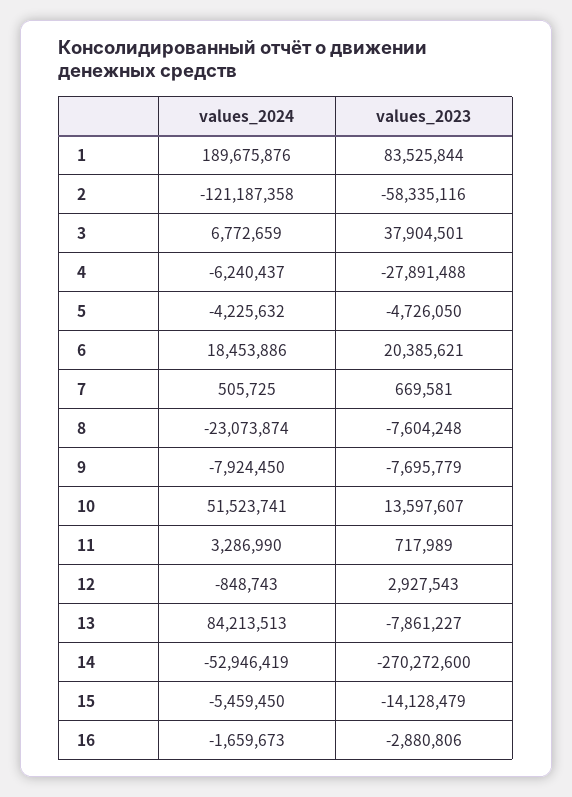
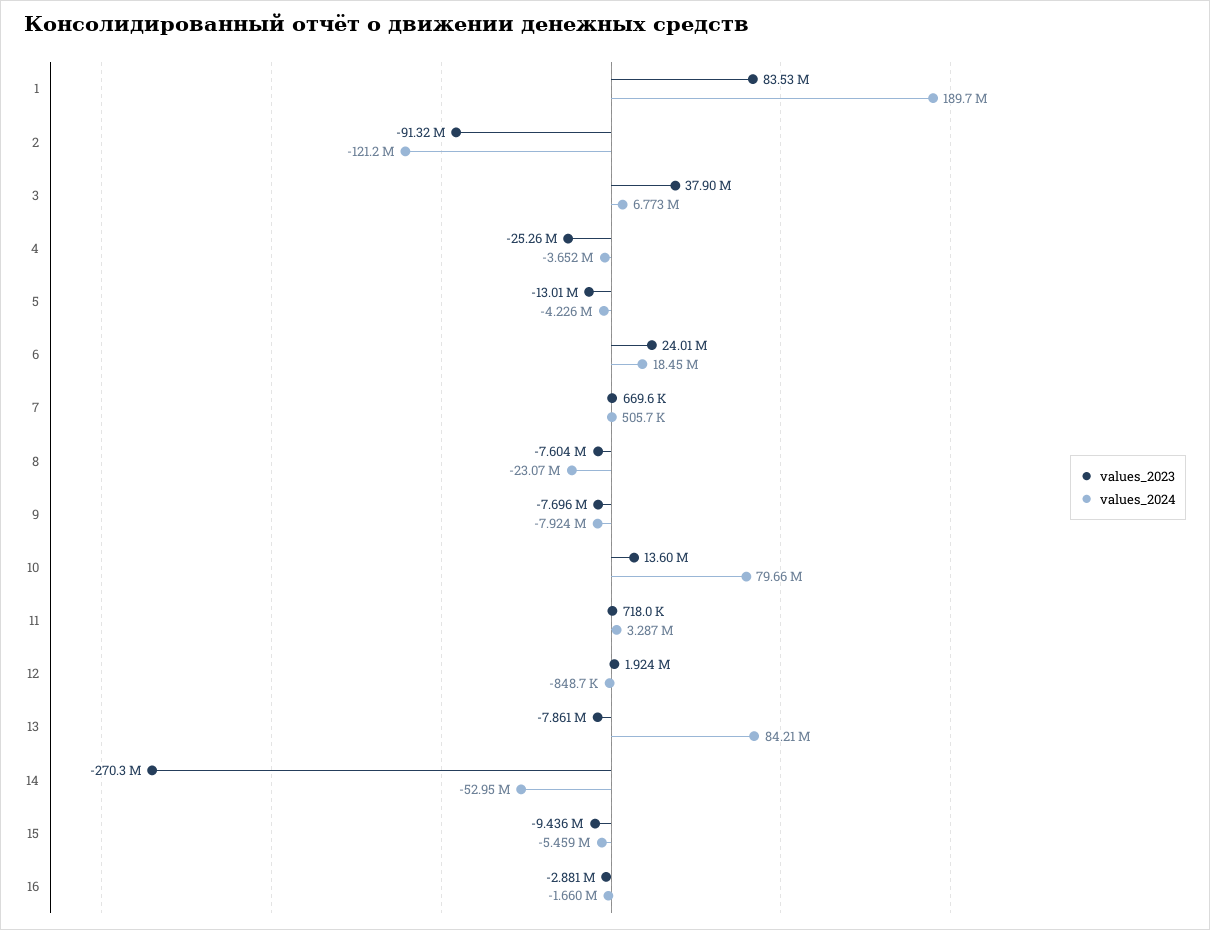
values_2023, 2: -58335116 -> -91320000
values_2024, 4: -6240437 -> -3652000
values_2023, 4: -27891488 -> -25260000
values_2023, 5: -4726050 -> -13010000
values_2023, 6: 20385621 -> 24010000
values_2024, 10: 51523741 -> 79660000
values_2023, 12: 2927543 -> 1924000
values_2023, 15: -14128479 -> -9436000

